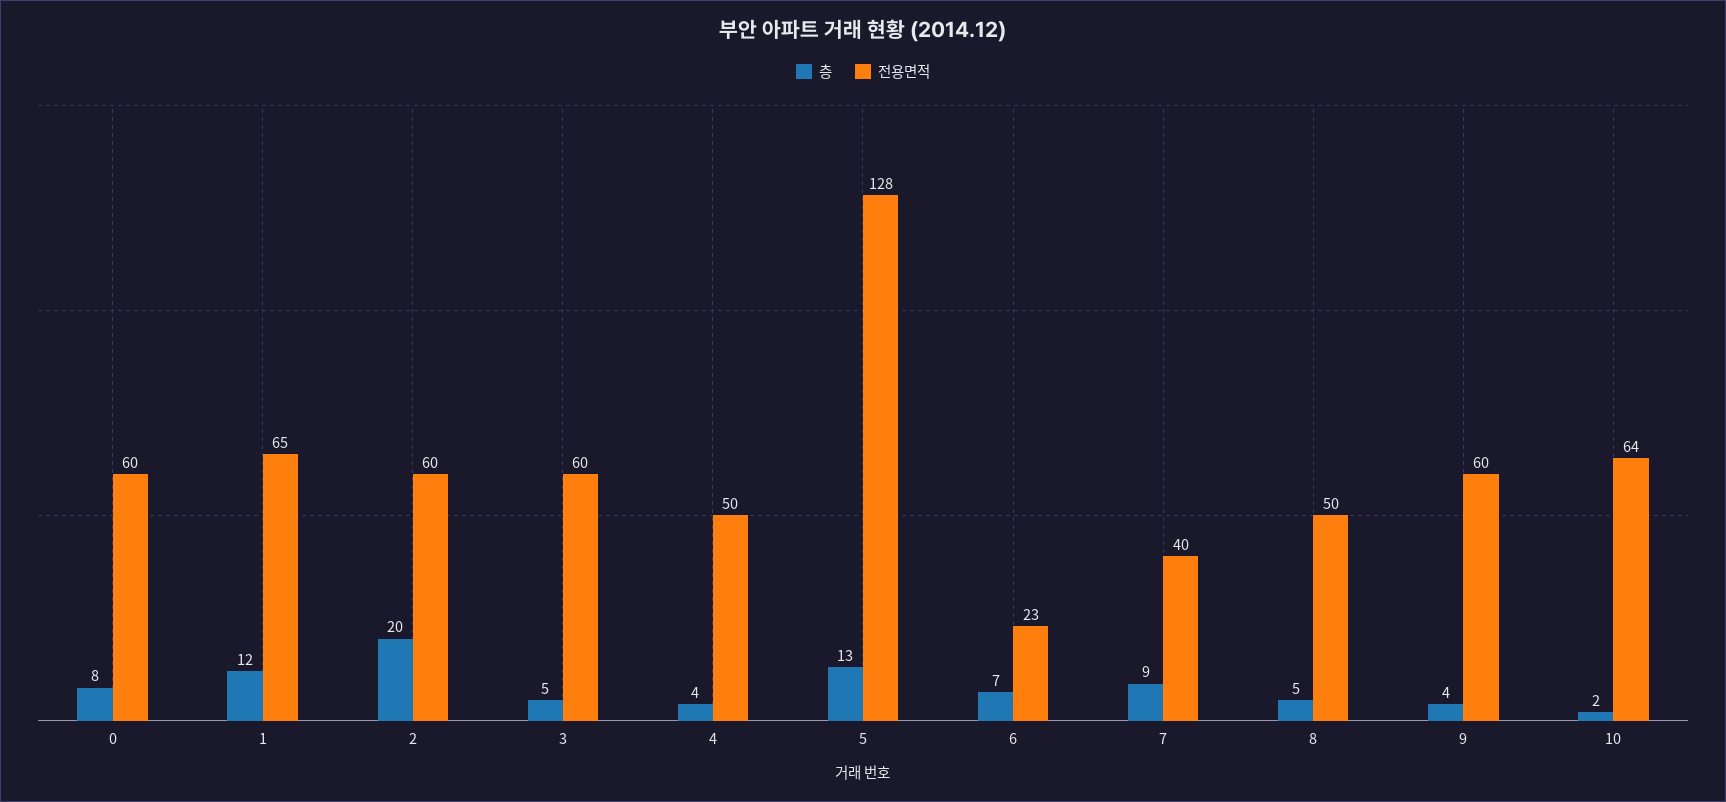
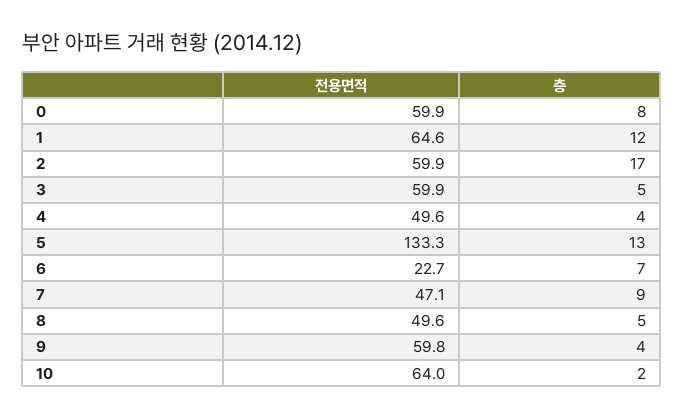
층, 2: 20 -> 17
전용면적, 5: 128 -> 133.3
전용면적, 7: 40 -> 47.1

